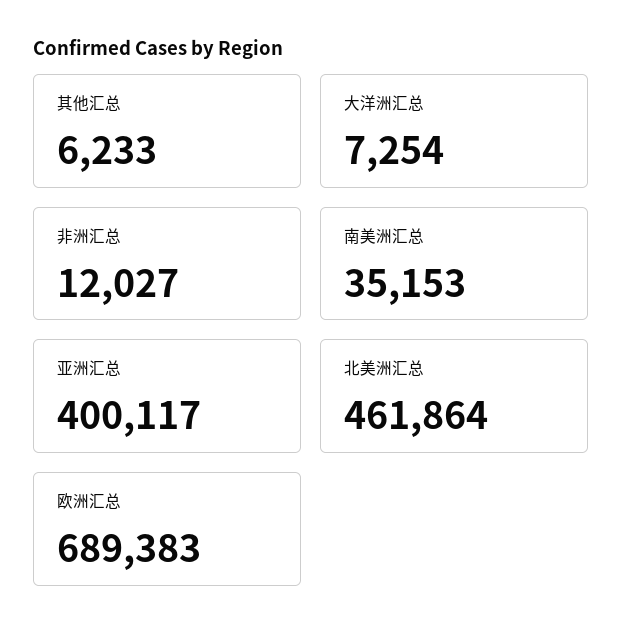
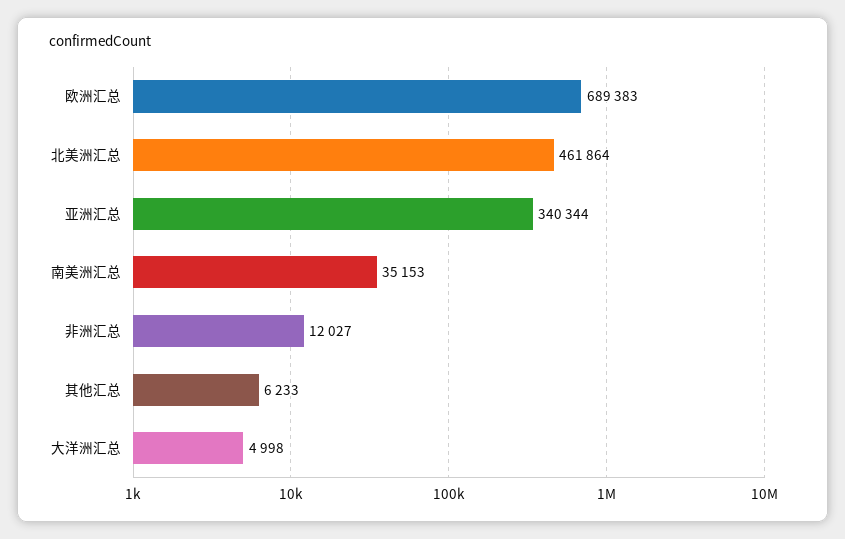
大洋洲汇总: 7254 -> 4998
亚洲汇总: 400117 -> 340344

